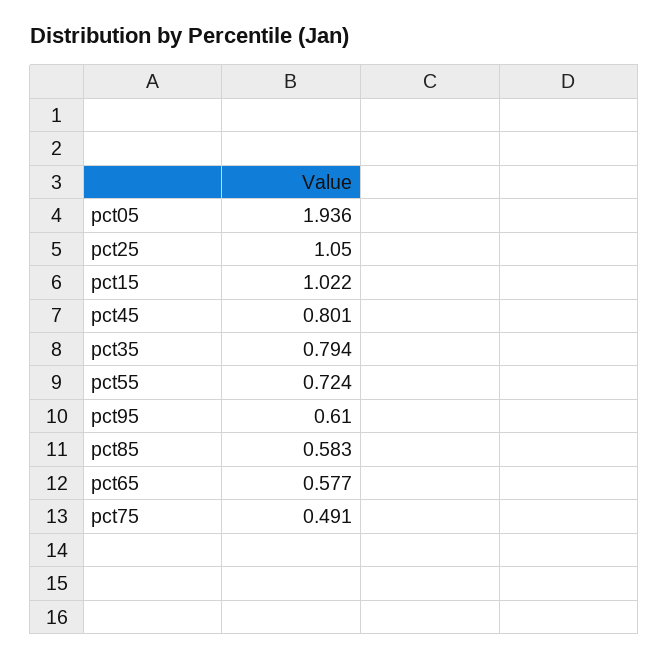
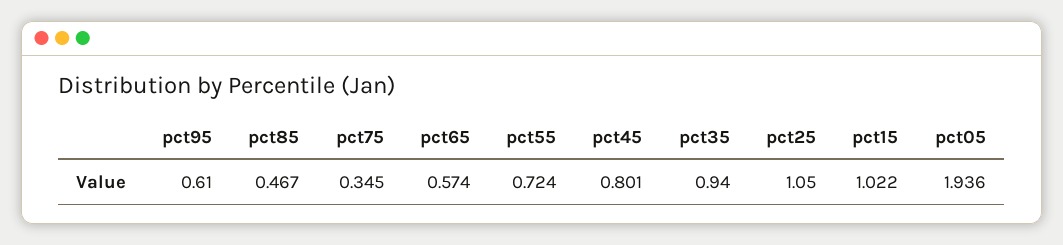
pct35: 0.794 -> 0.94
pct85: 0.583 -> 0.467
pct65: 0.577 -> 0.574
pct75: 0.491 -> 0.345

